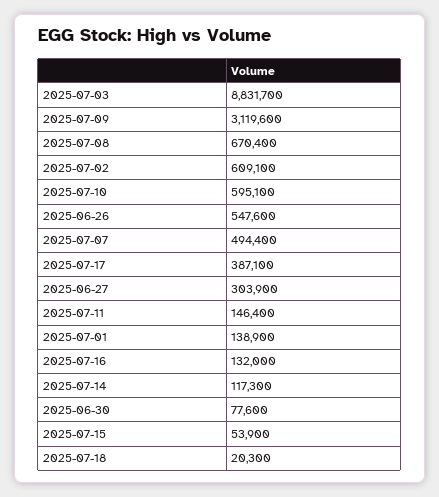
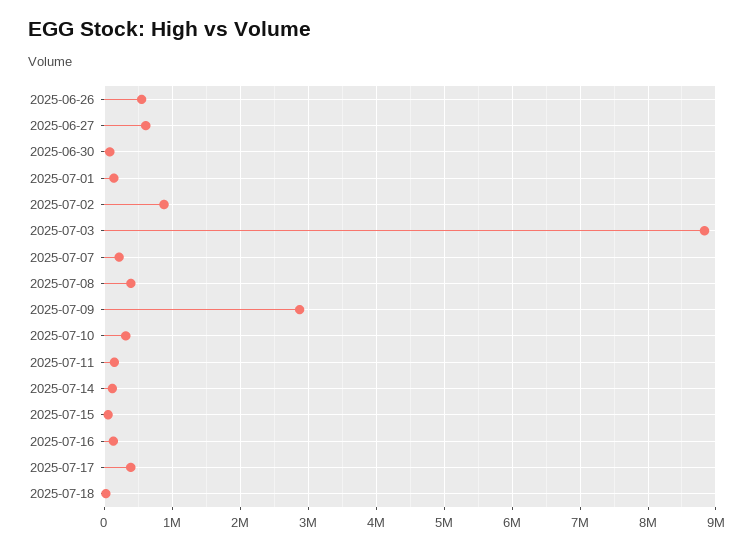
2025-07-09: 3119600 -> 2900000
2025-07-08: 670400 -> 400000
2025-07-02: 609100 -> 900000
2025-07-10: 595100 -> 300000
2025-07-07: 494400 -> 200000
2025-06-27: 303900 -> 600000

